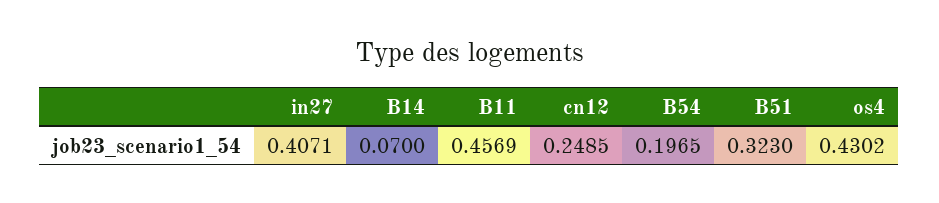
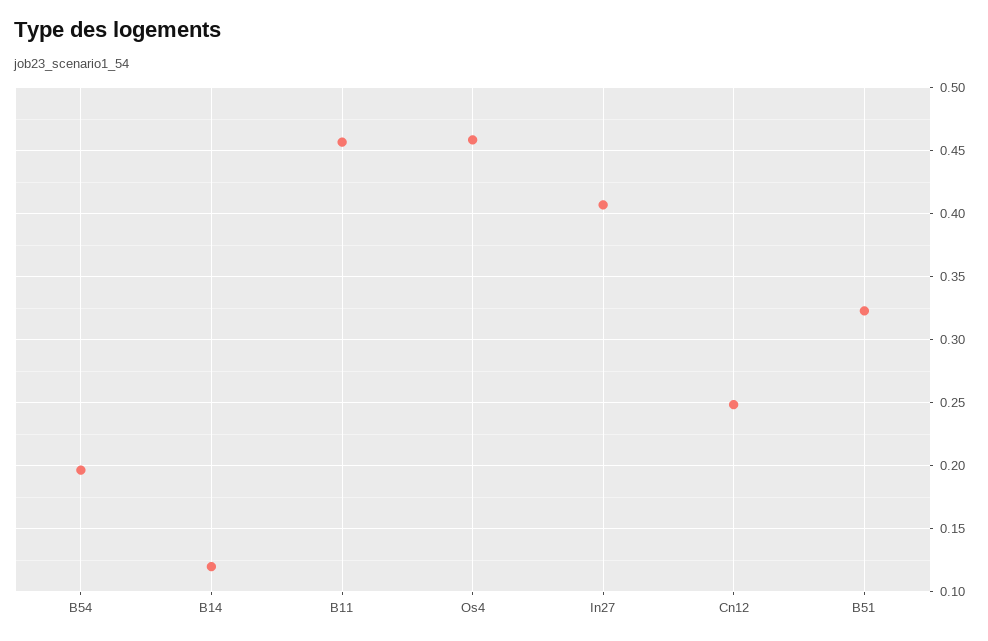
B14: 0.07 -> 0.12
os4: 0.4302 -> 0.46

